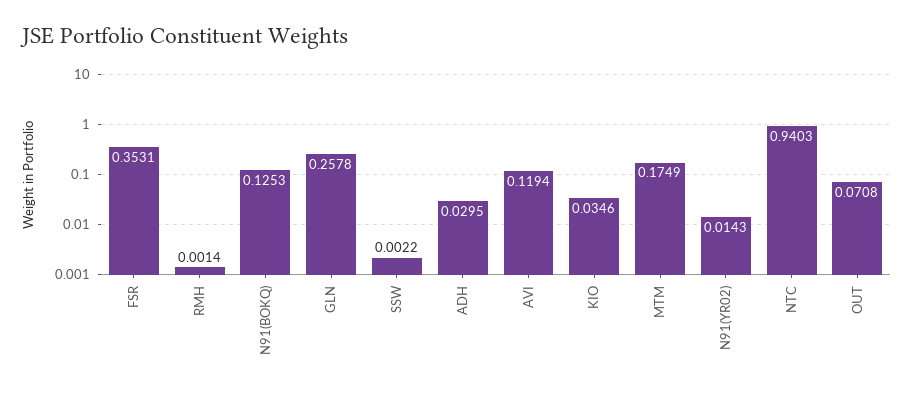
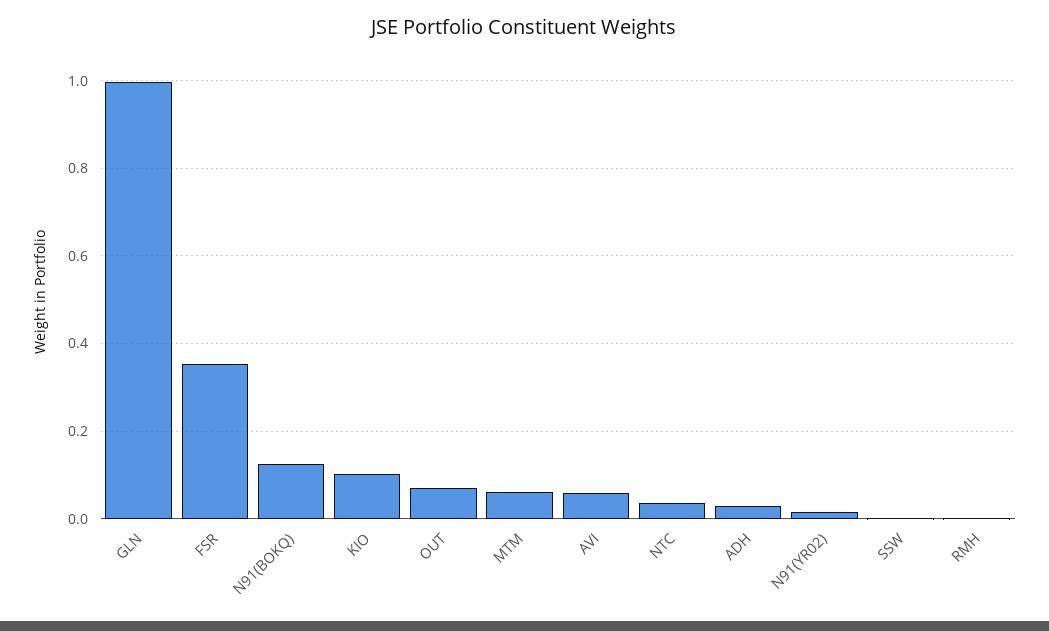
GLN: 0.2578 -> 1
AVI: 0.1194 -> 0.06
KIO: 0.0346 -> 0.1
MTM: 0.1749 -> 0.06
NTC: 0.9403 -> 0.04

